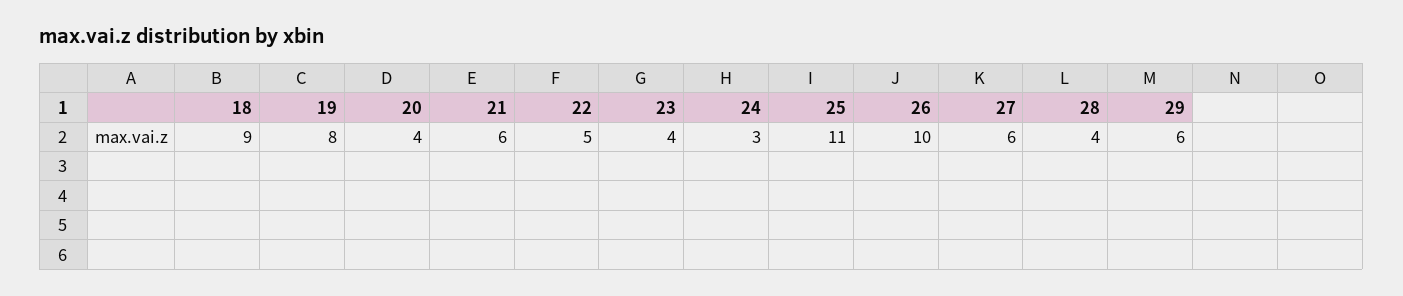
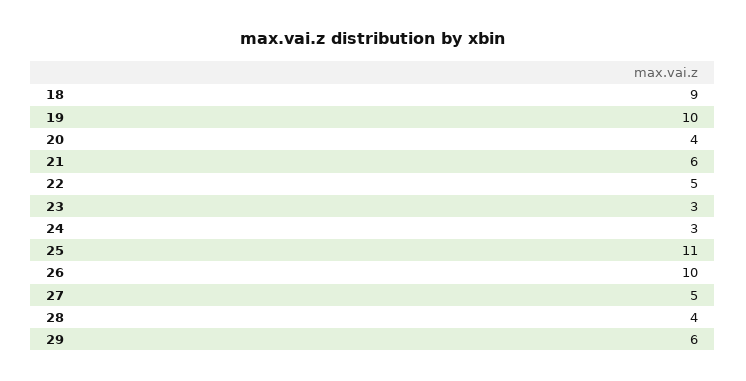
19: 8 -> 10
23: 4 -> 3
27: 6 -> 5

